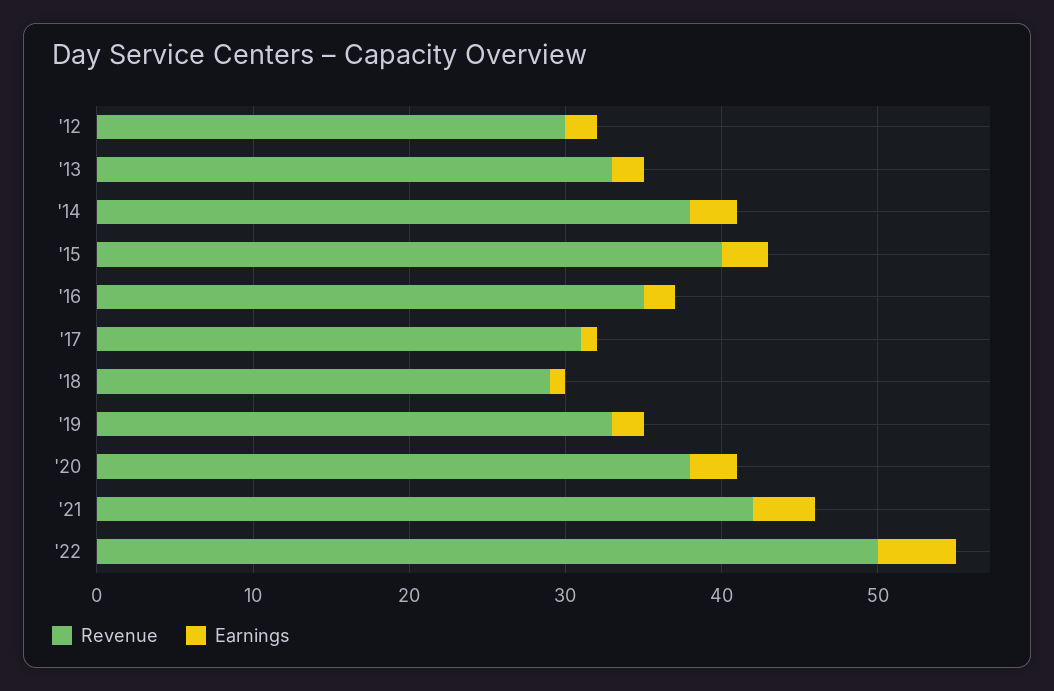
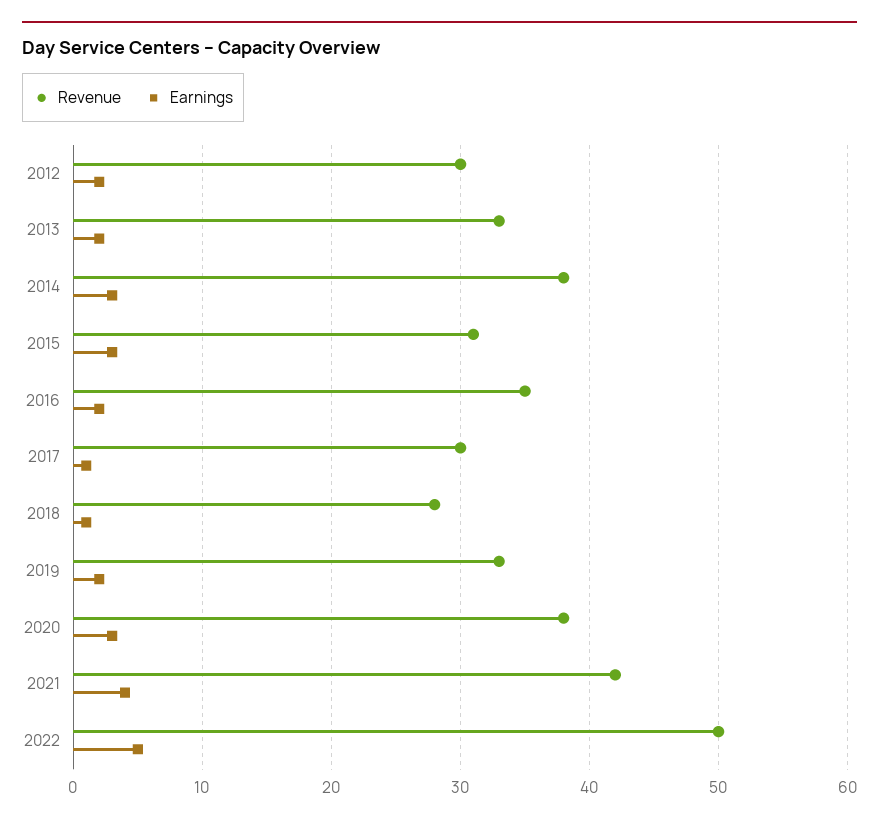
Revenue, '15: 40 -> 31
Revenue, '17: 31 -> 30
Revenue, '18: 29 -> 28

